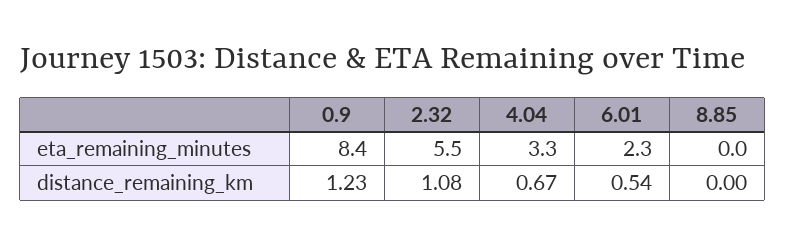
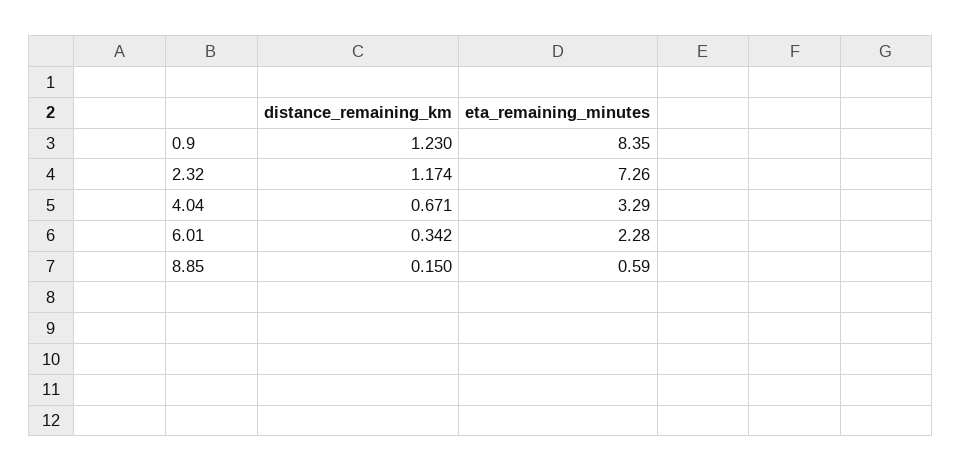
2.32, eta_remaining_minutes: 5.5 -> 7.26
8.85, eta_remaining_minutes: 0 -> 0.59
2.32, distance_remaining_km: 1.08 -> 1.174
6.01, distance_remaining_km: 0.54 -> 0.342
8.85, distance_remaining_km: 0 -> 0.15

